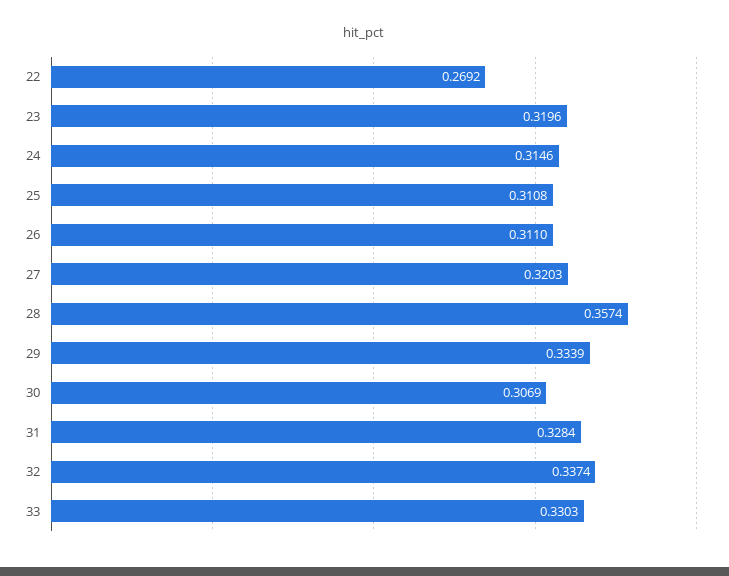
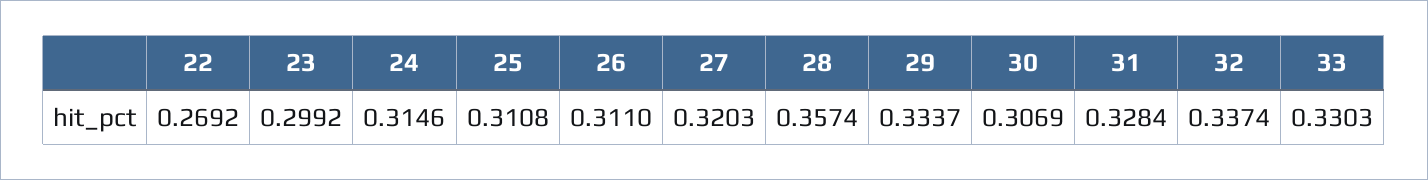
23: 0.3196 -> 0.2992
29: 0.3339 -> 0.3337

